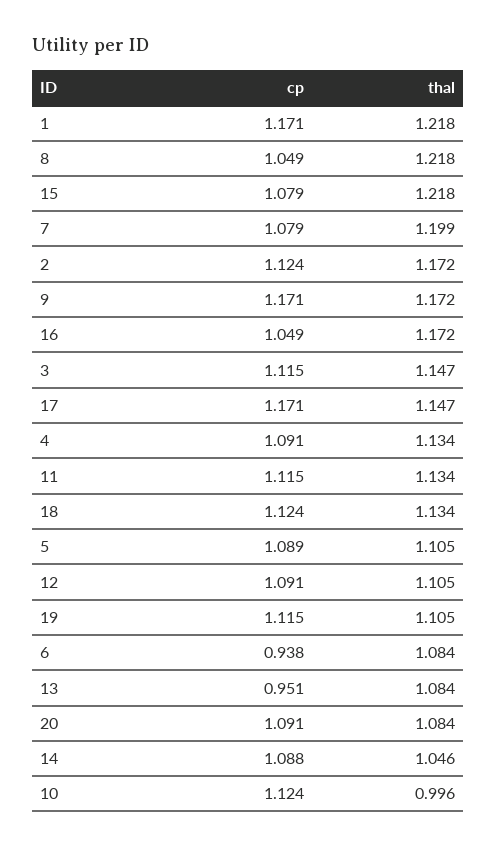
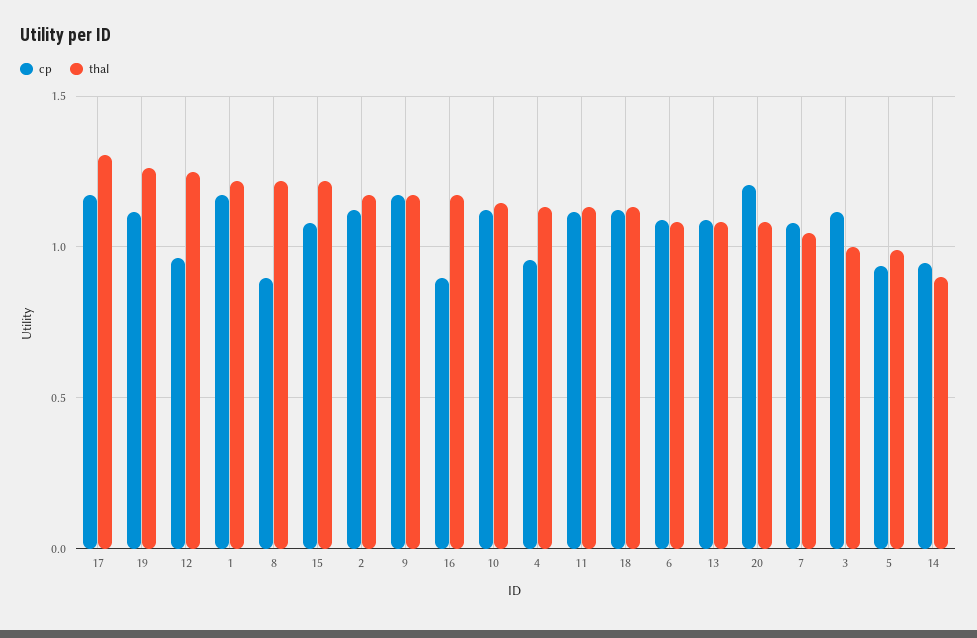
cp, 8: 1.049 -> 0.9
thal, 7: 1.199 -> 1.05
cp, 16: 1.049 -> 0.9
thal, 3: 1.147 -> 1
thal, 17: 1.147 -> 1.3
cp, 4: 1.091 -> 0.95
cp, 5: 1.089 -> 0.95
thal, 5: 1.105 -> 1
cp, 12: 1.091 -> 0.95
thal, 12: 1.105 -> 1.25
thal, 19: 1.105 -> 1.25
cp, 6: 0.938 -> 1.1
cp, 13: 0.951 -> 1.1
cp, 20: 1.091 -> 1.2
cp, 14: 1.088 -> 0.95
thal, 14: 1.046 -> 0.9
thal, 10: 0.996 -> 1.15

